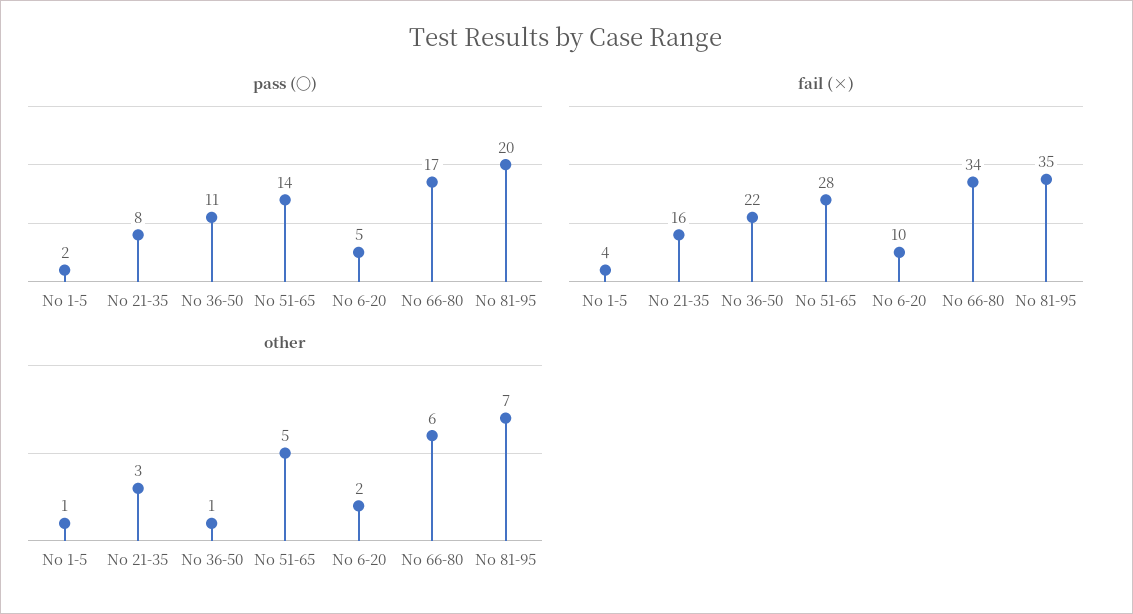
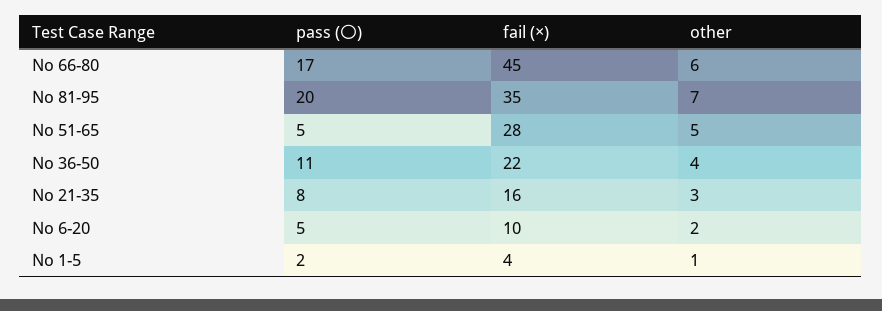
pass (〇), No 51-65: 14 -> 5
fail (×), No 66-80: 34 -> 45
other, No 36-50: 1 -> 4

